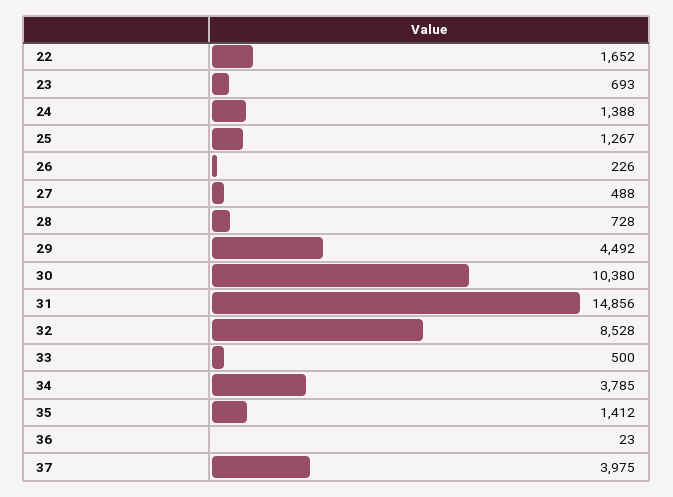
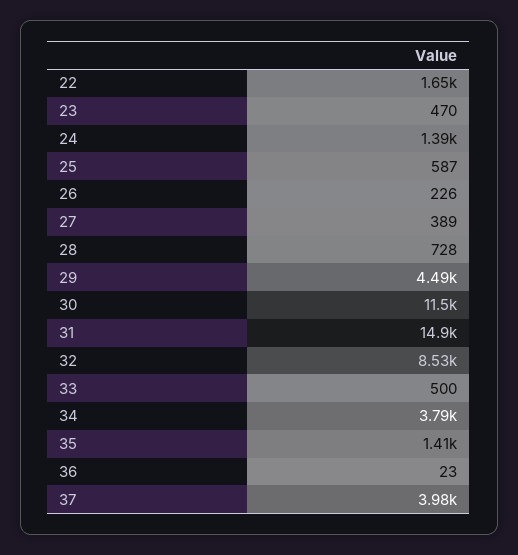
23: 693 -> 470
25: 1267 -> 587
27: 488 -> 389
30: 10380 -> 11500

